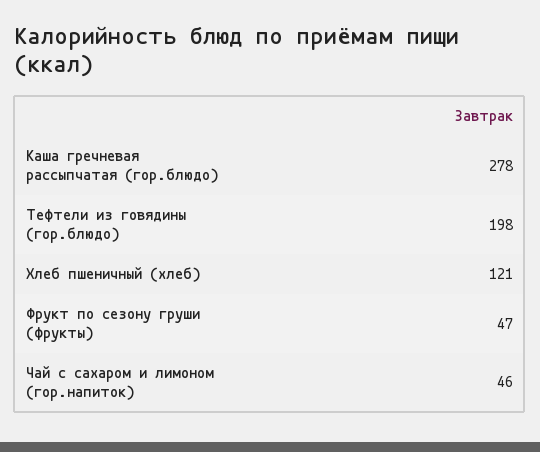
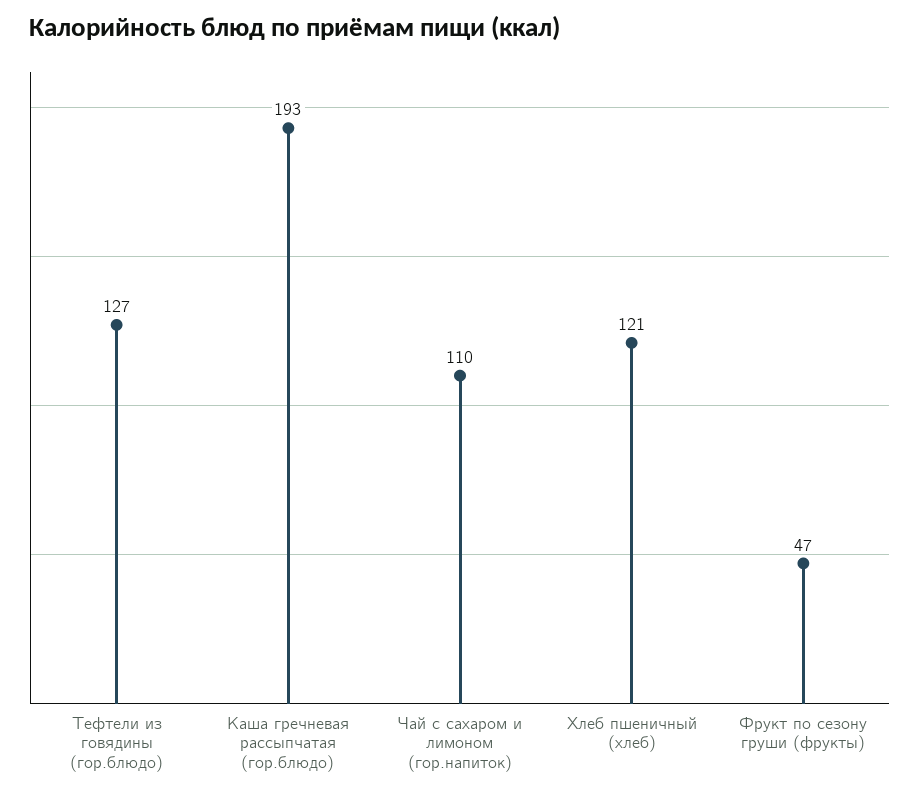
Каша гречневая рассыпчатая (гор.блюдо): 278 -> 193
Тефтели из говядины (гор.блюдо): 198 -> 127
Чай с сахаром и лимоном (гор.напиток): 46 -> 110

